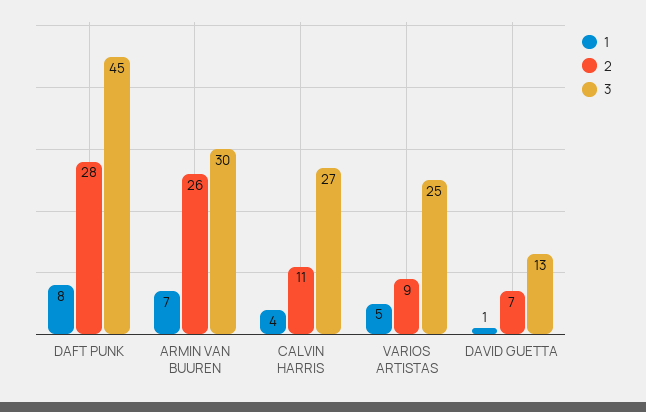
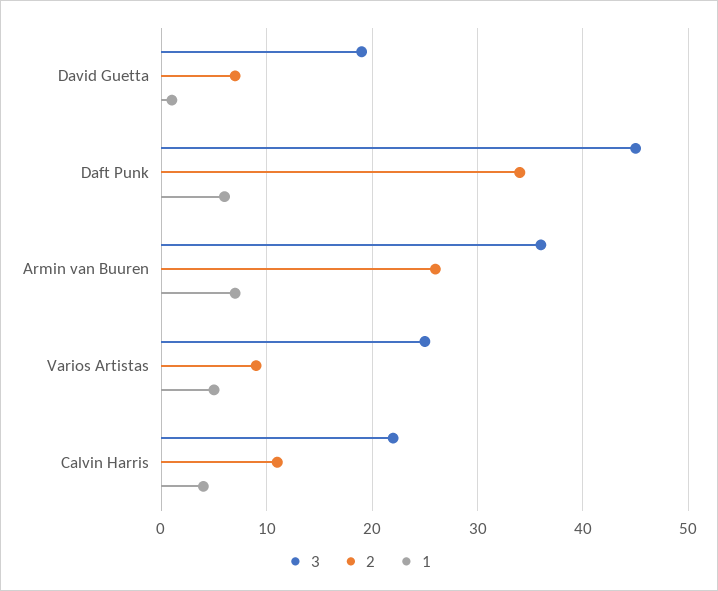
1, DAFT PUNK: 8 -> 6
2, DAFT PUNK: 28 -> 34
3, ARMIN VAN BUUREN: 30 -> 36
3, CALVIN HARRIS: 27 -> 22
3, DAVID GUETTA: 13 -> 19

